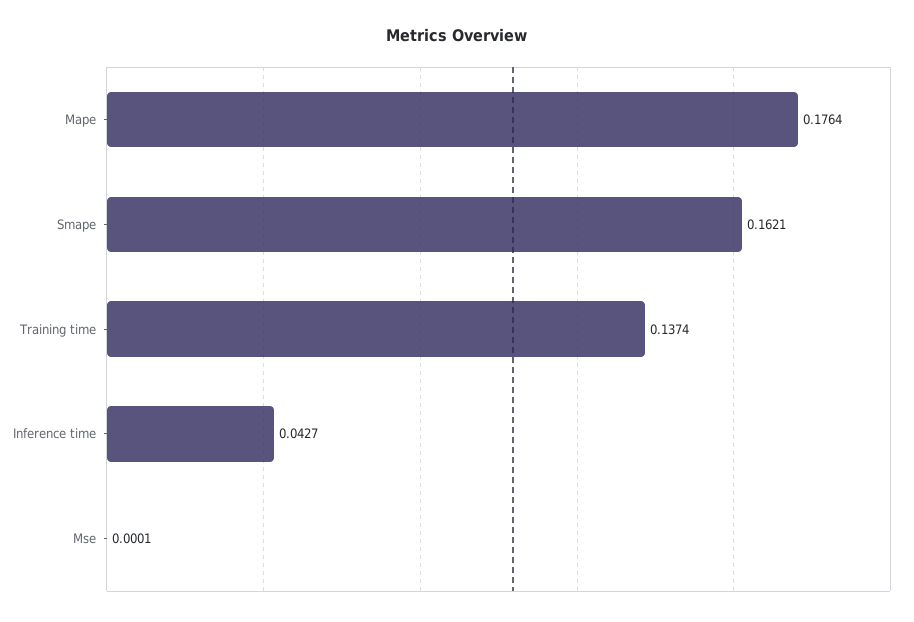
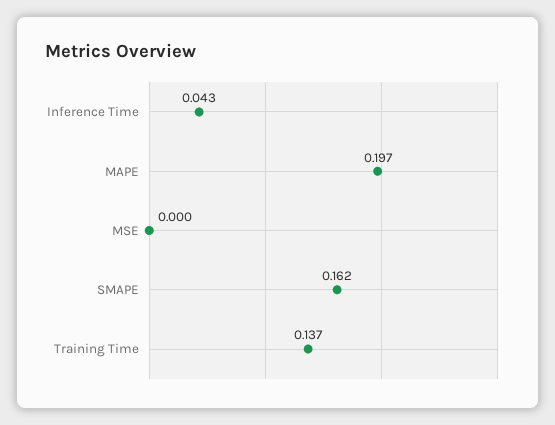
Mape: 0.1764 -> 0.197

